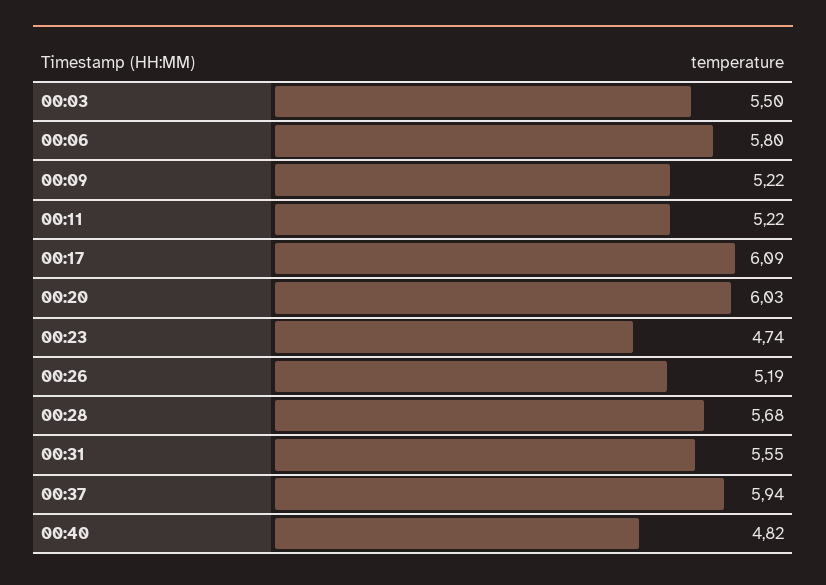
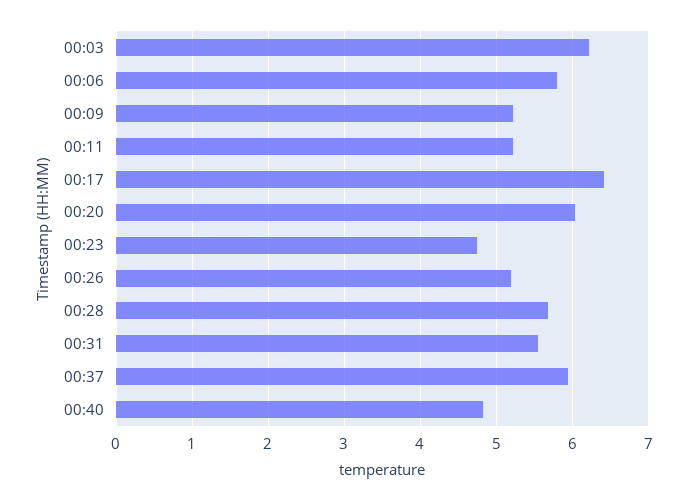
00:03: 5.5 -> 6.2
00:17: 6.09 -> 6.4

